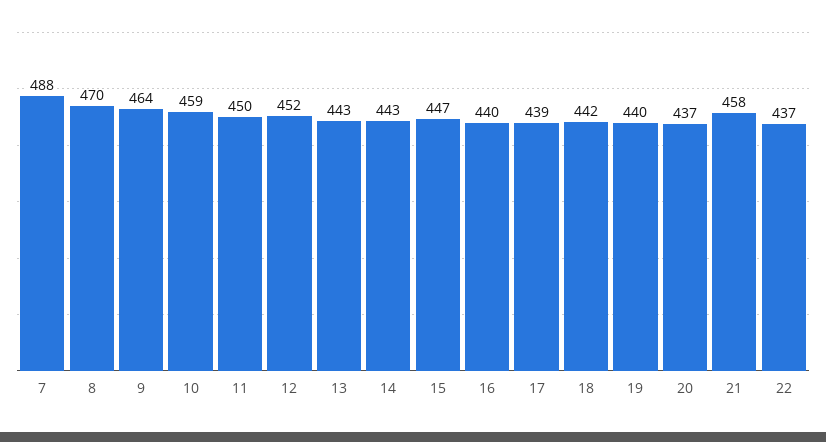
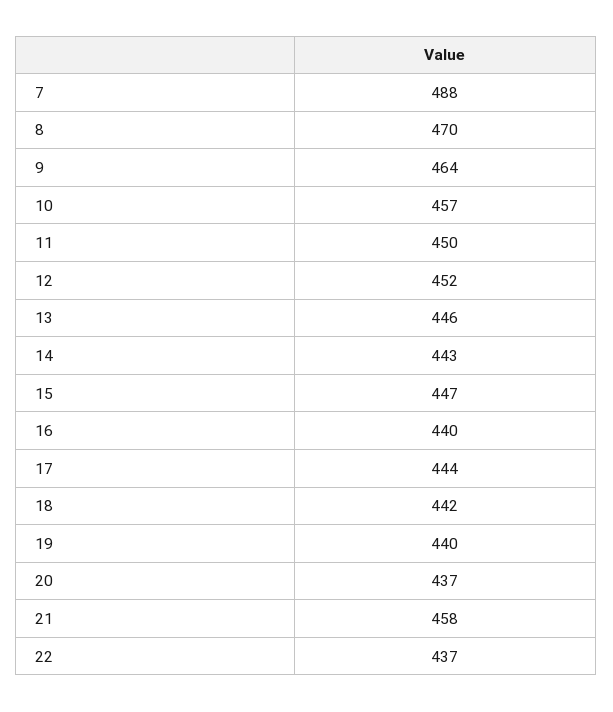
10: 459 -> 457
13: 443 -> 446
17: 439 -> 444

